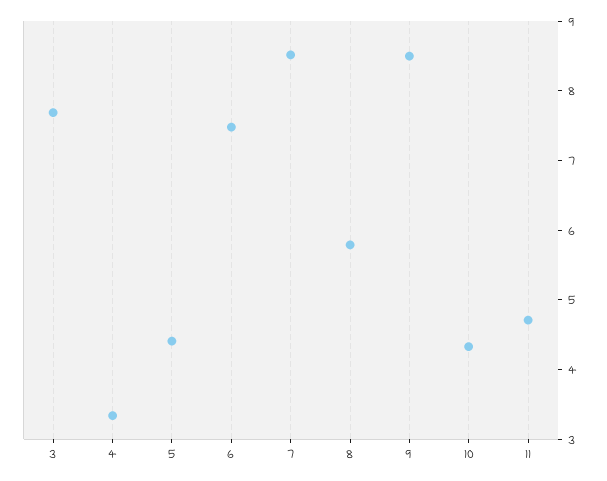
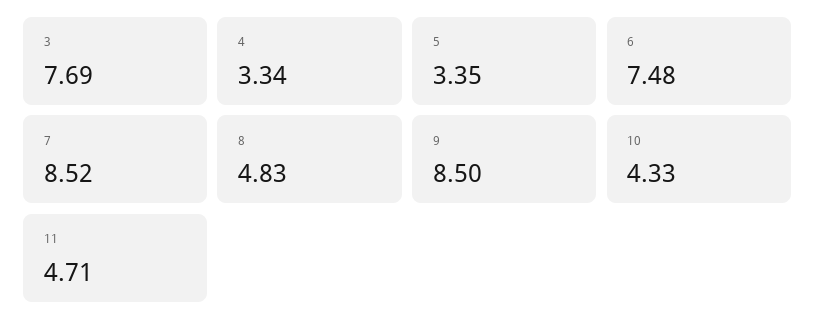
5: 4.4 -> 3.35
8: 5.8 -> 4.83

